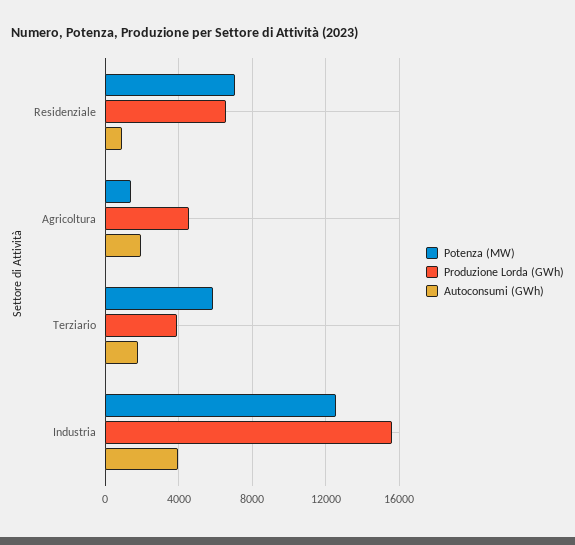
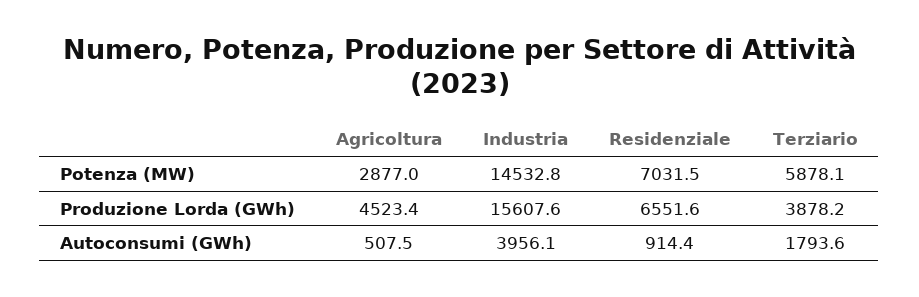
Potenza (MW), Agricoltura: 1500 -> 2877
Autoconsumi (GWh), Agricoltura: 2000 -> 507.5
Potenza (MW), Industria: 12500 -> 14532.8

